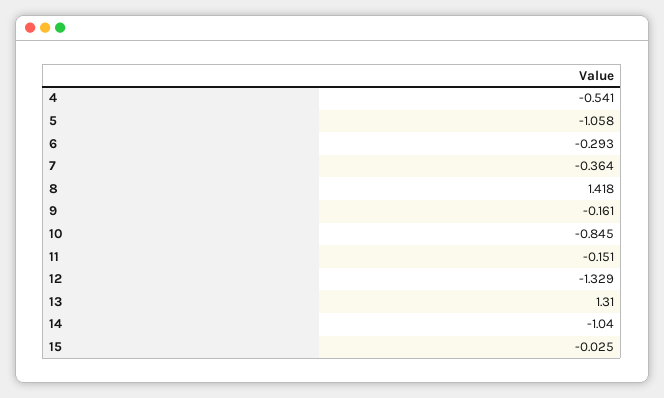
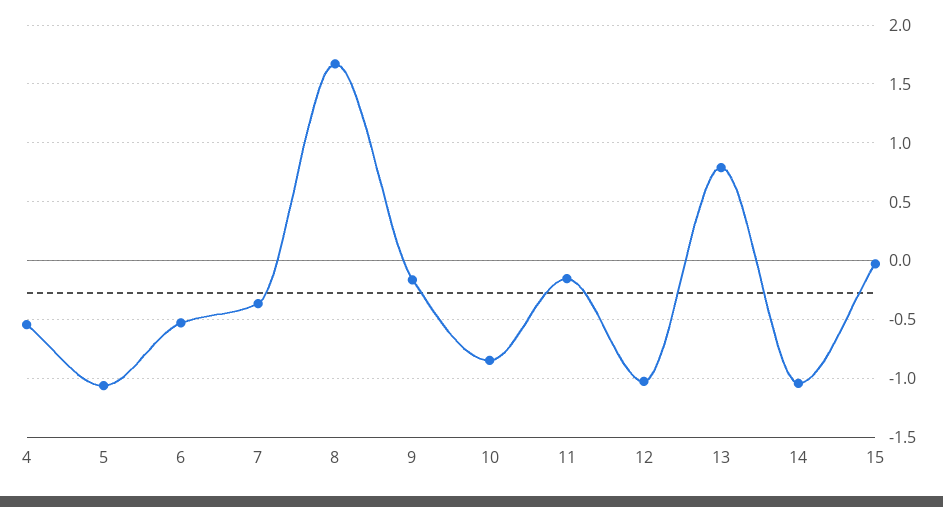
6: -0.293 -> -0.5
8: 1.418 -> 1.7
12: -1.329 -> -1
13: 1.31 -> 0.8

